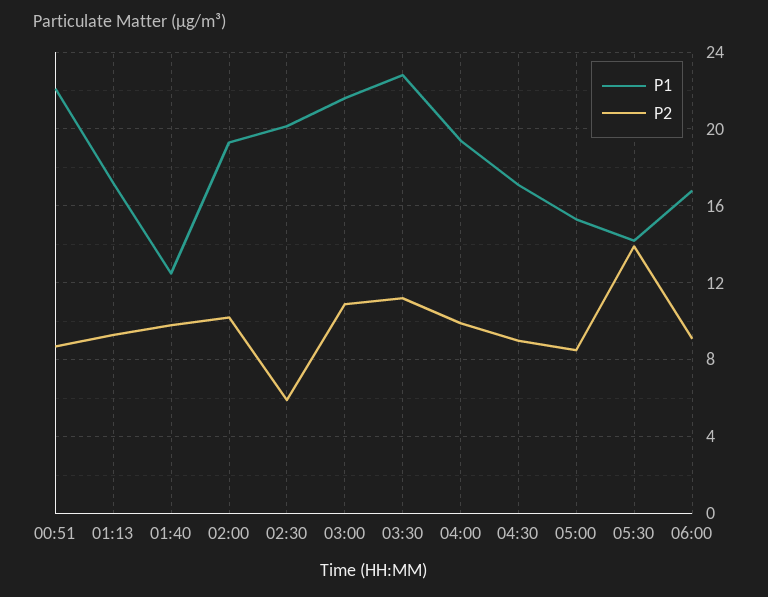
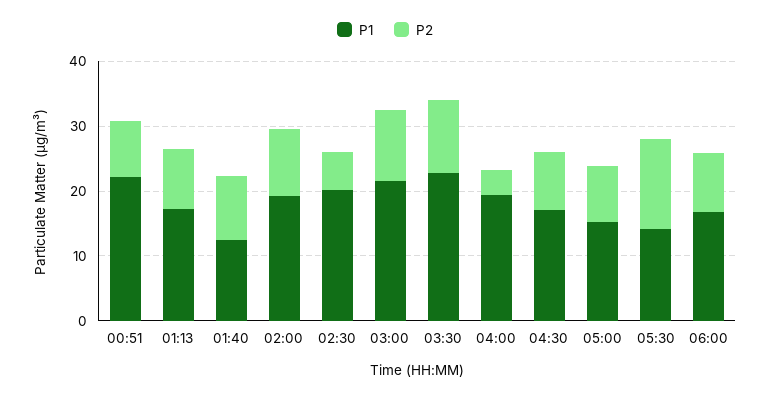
P2, 04:00: 10 -> 4

